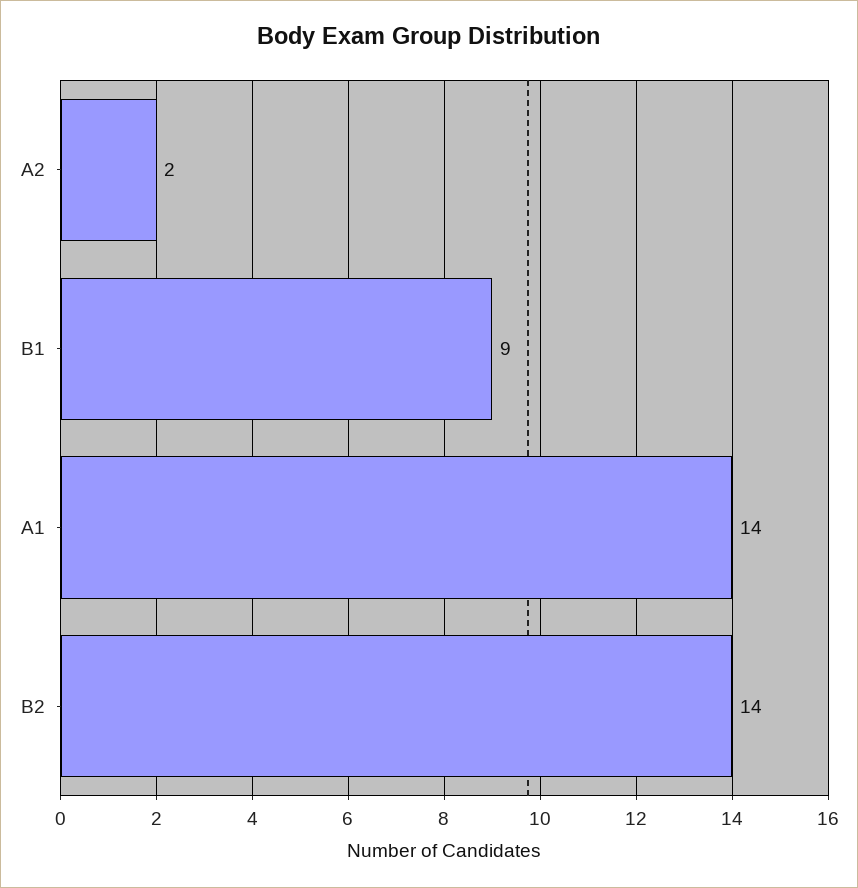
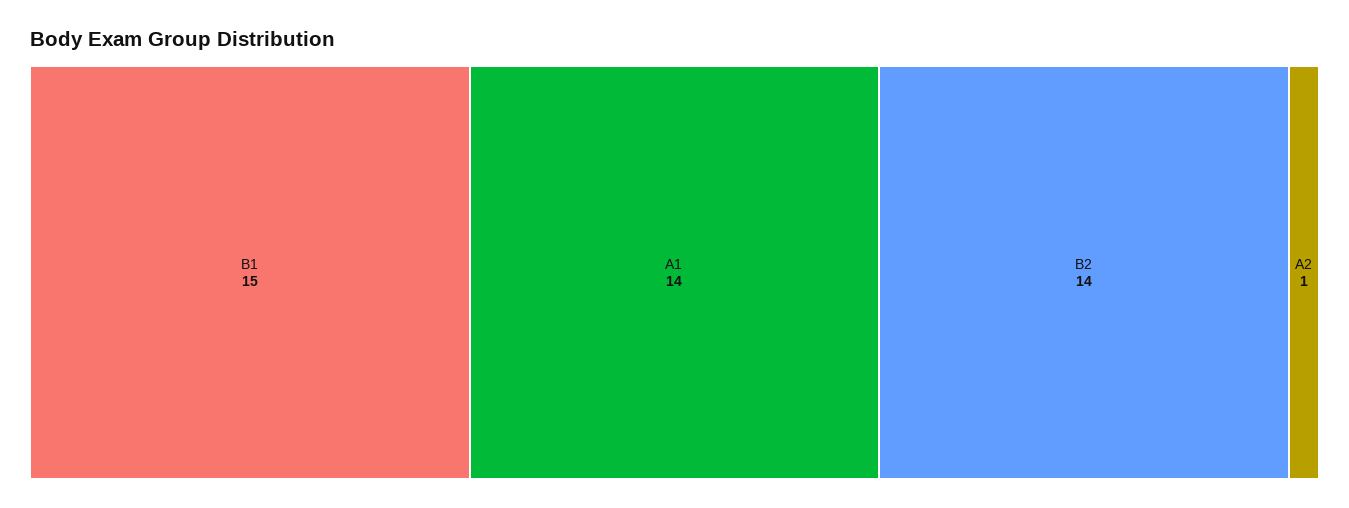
A2: 2 -> 1
B1: 9 -> 15

